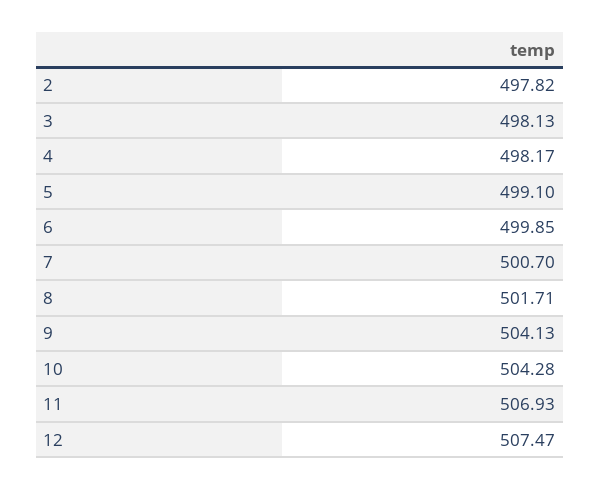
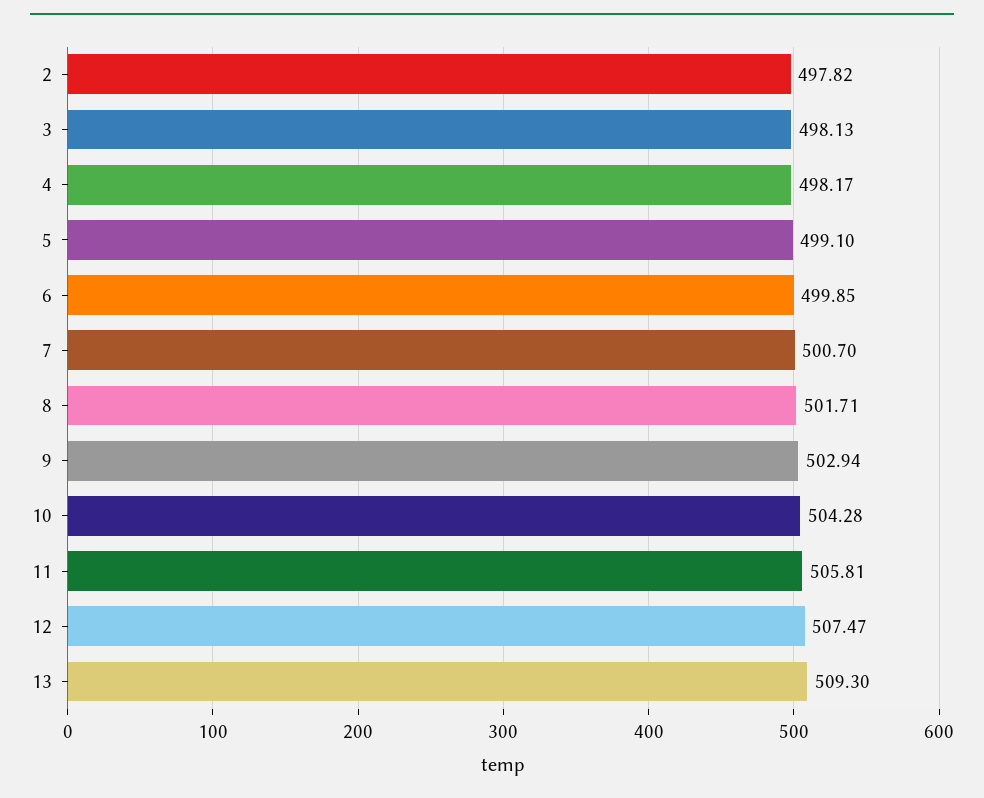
9: 504.13 -> 502.94
11: 506.93 -> 505.81
13: none -> 509.3

